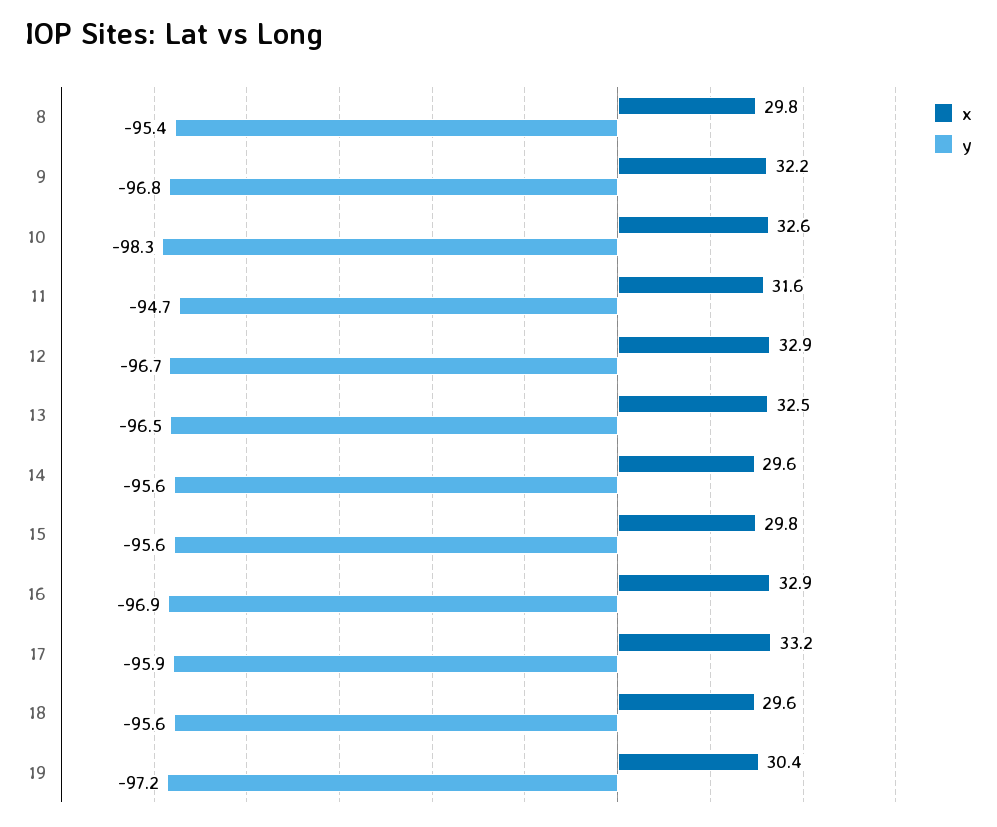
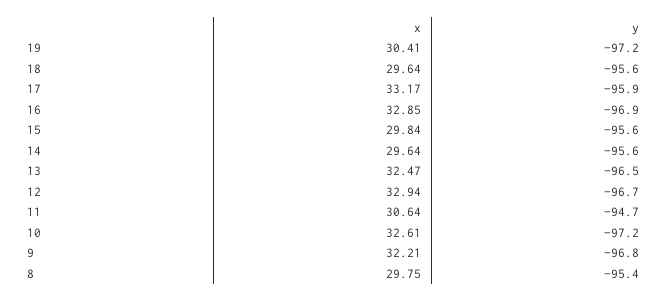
y, 10: -98.3 -> -97.2
x, 11: 31.6 -> 30.64

